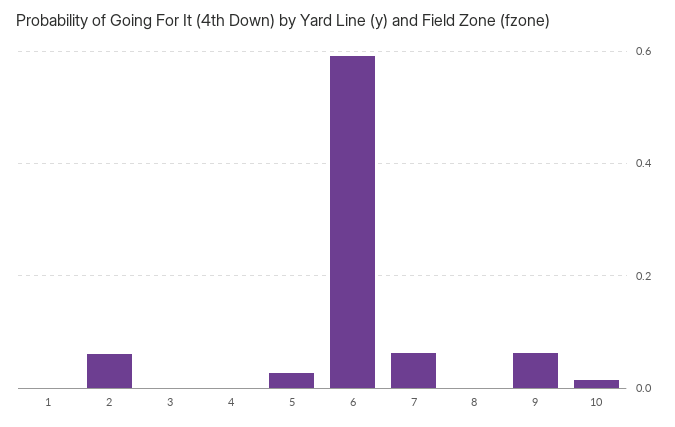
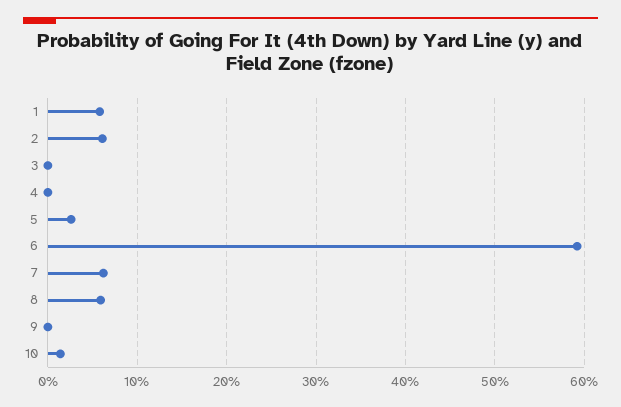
1: 0 -> 0.06
8: 0 -> 0.06
9: 0.06 -> 0

